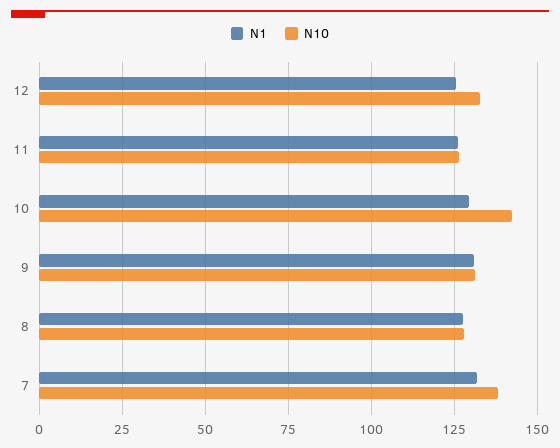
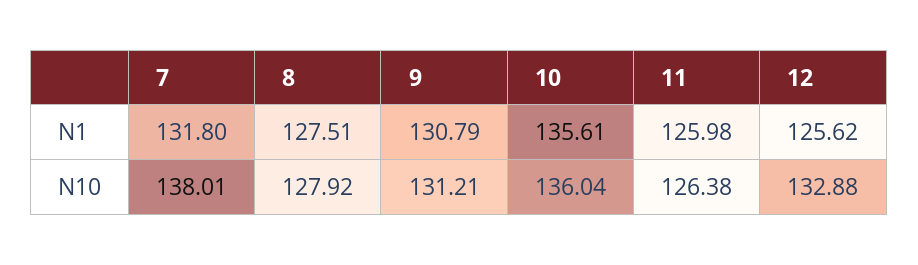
N1, 10: 130 -> 135.61
N10, 10: 142.5 -> 136.04

